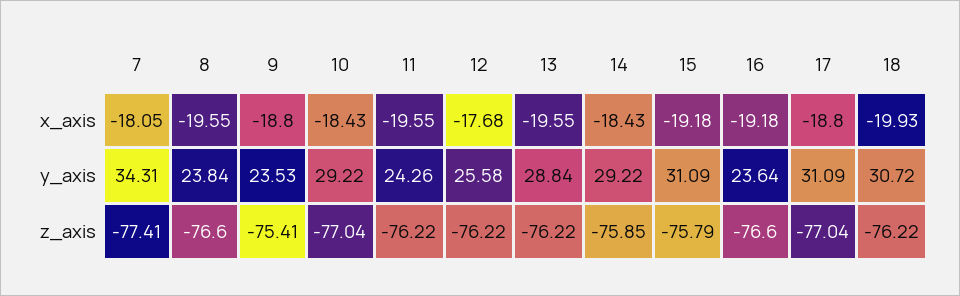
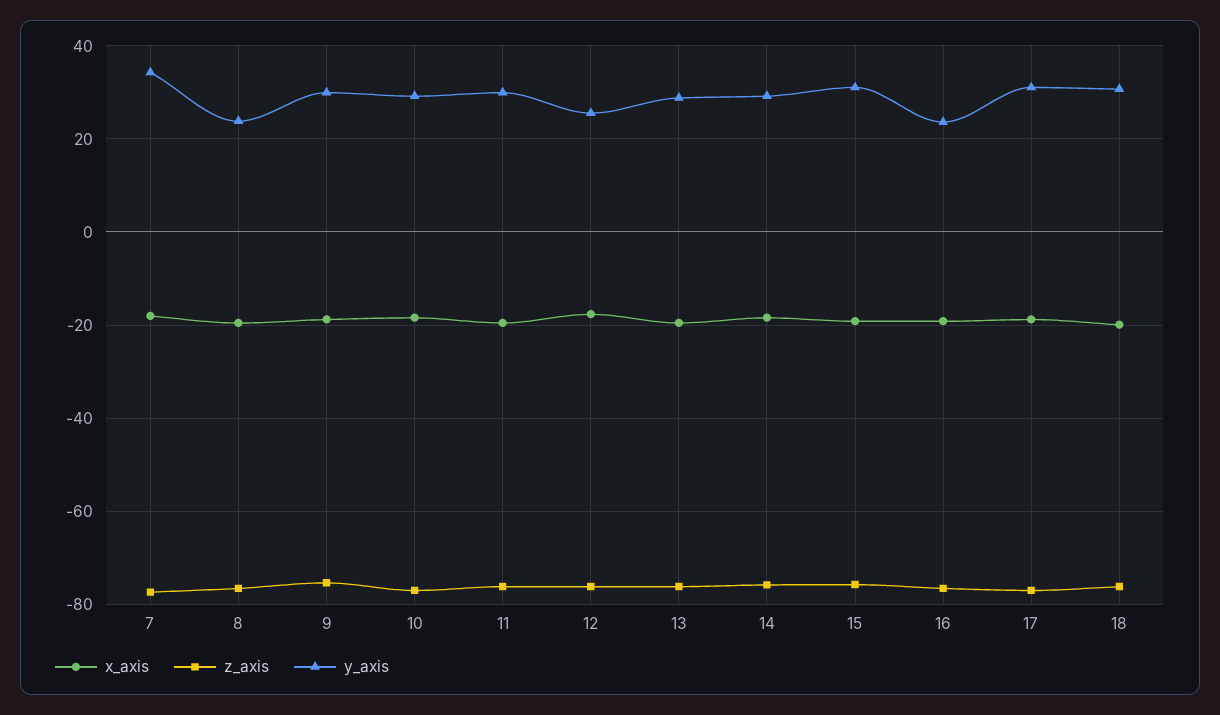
y_axis, 9: 23.53 -> 30
y_axis, 11: 24.26 -> 30

